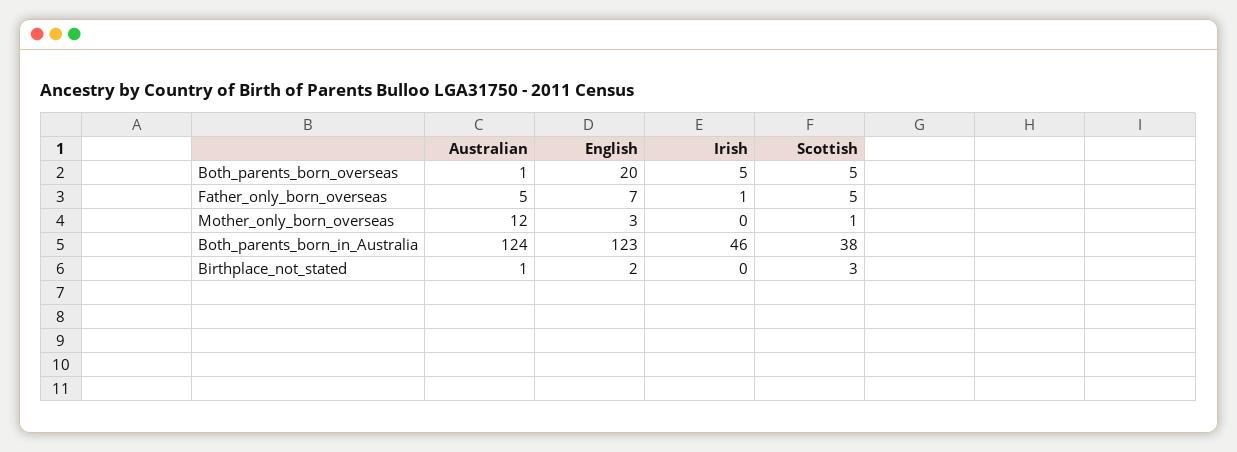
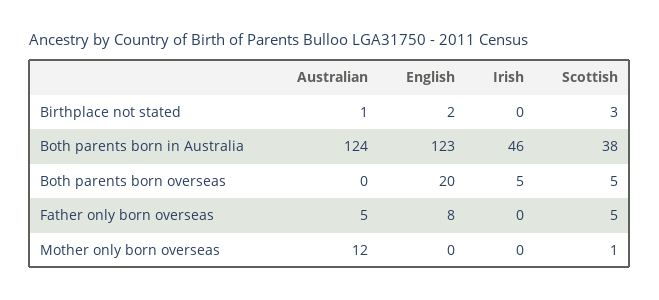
Australian, Both_parents_born_overseas: 1 -> 0
English, Father_only_born_overseas: 7 -> 8
Irish, Father_only_born_overseas: 1 -> 0
English, Mother_only_born_overseas: 3 -> 0

